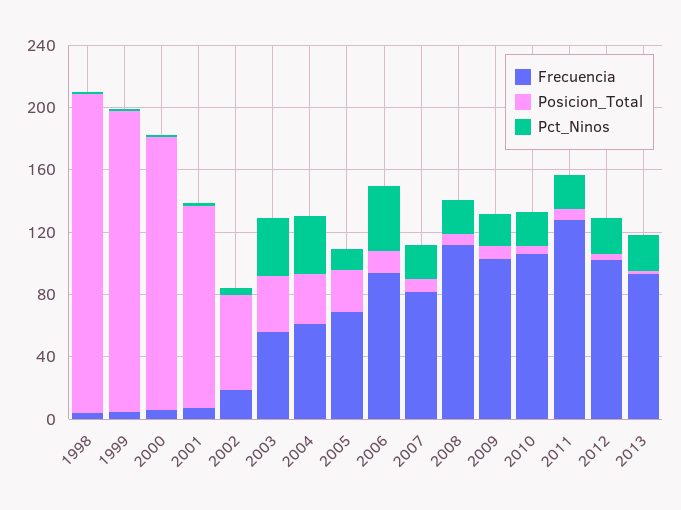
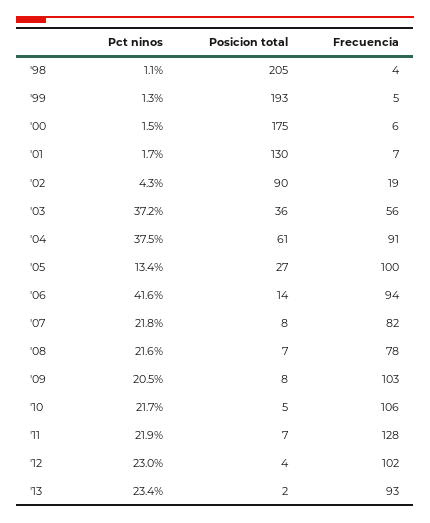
Posicion_Total, 2002: 60 -> 90
Frecuencia, 2004: 60 -> 91
Posicion_Total, 2004: 30 -> 61
Frecuencia, 2005: 70 -> 100
Frecuencia, 2008: 110 -> 78

